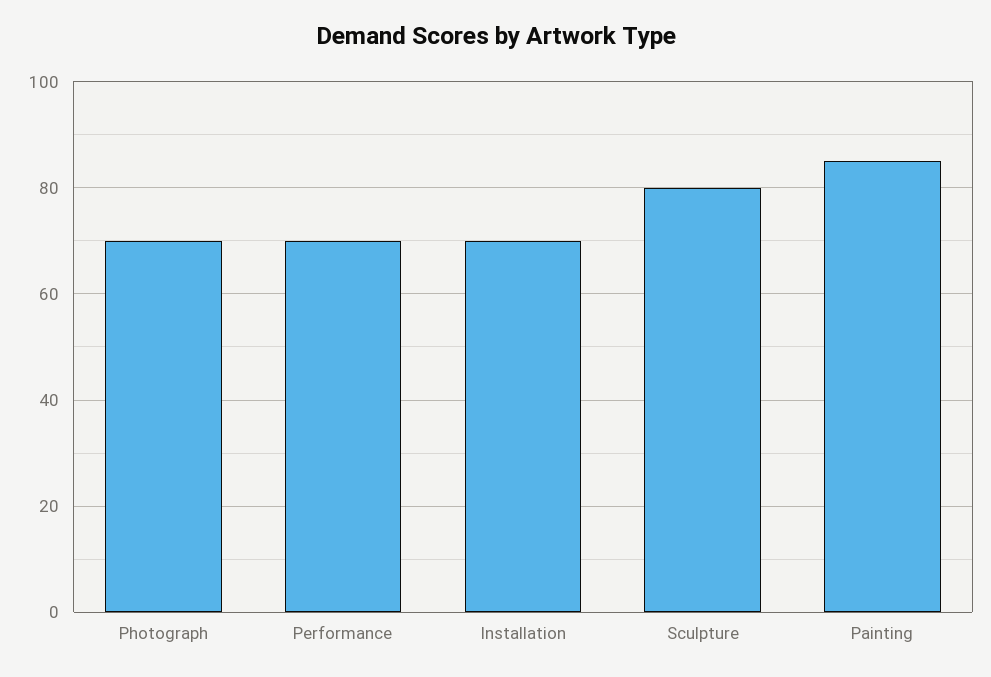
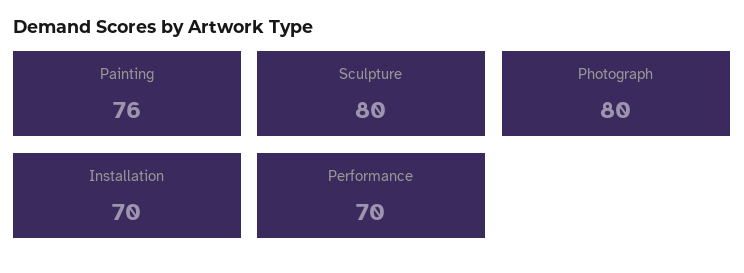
Photograph: 70 -> 80
Painting: 85 -> 76

